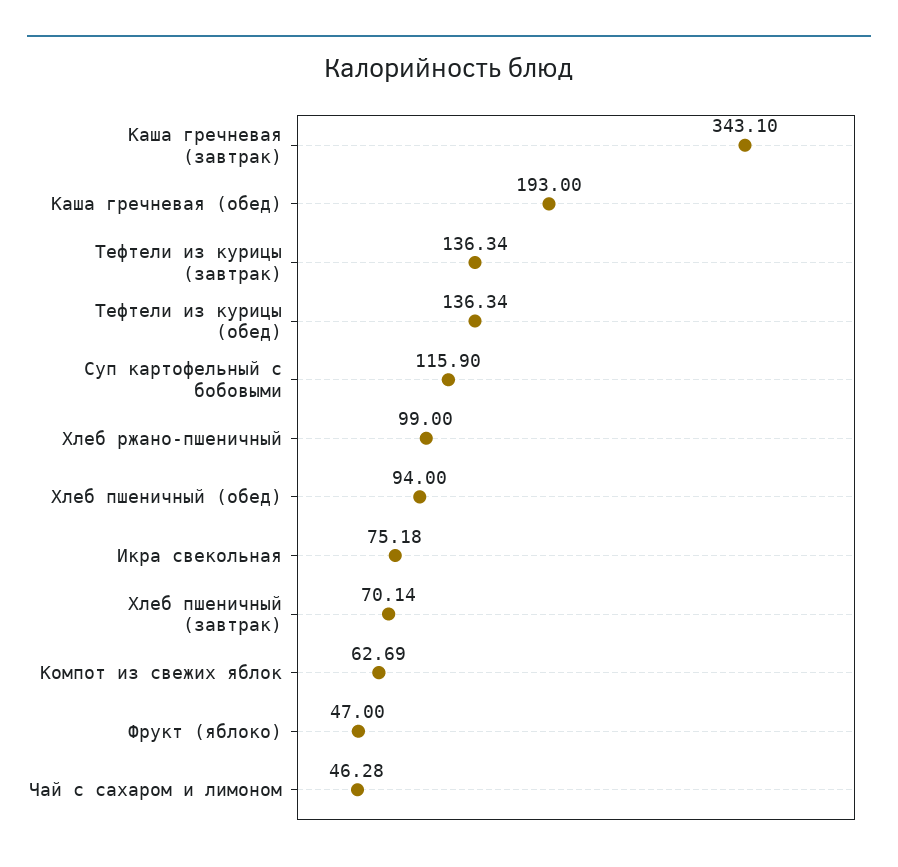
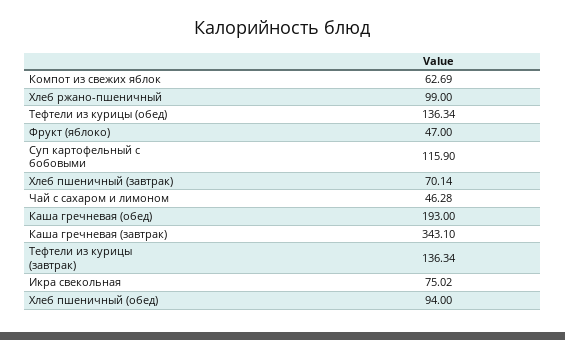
Икра свекольная: 75.18 -> 75.02

